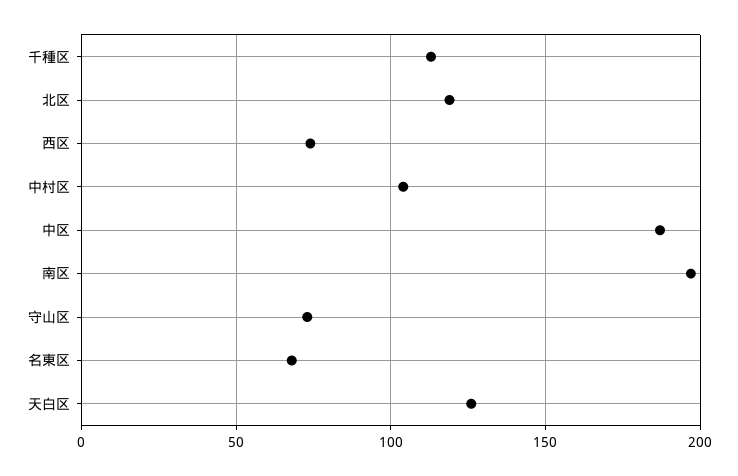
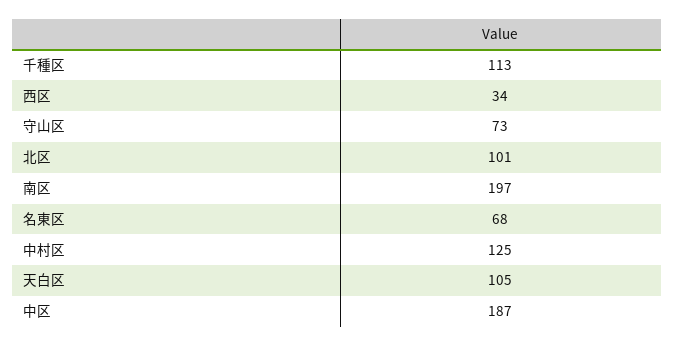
北区: 120 -> 101
西区: 75 -> 34
中村区: 105 -> 125
天白区: 125 -> 105

